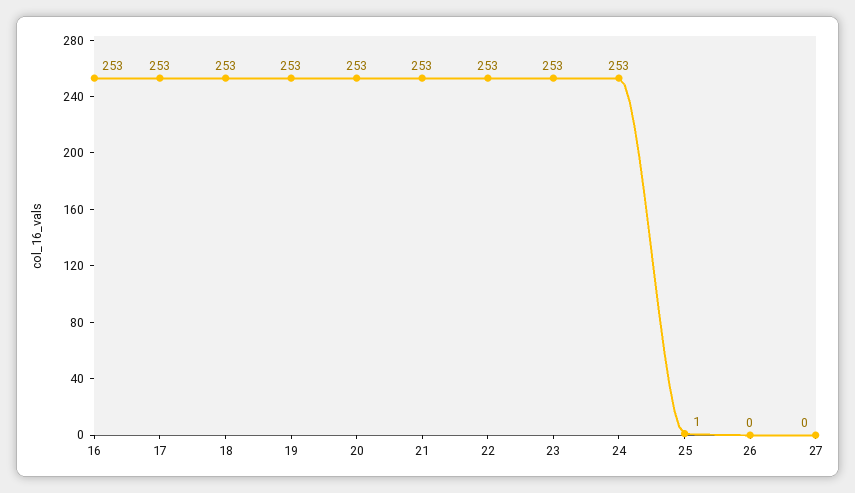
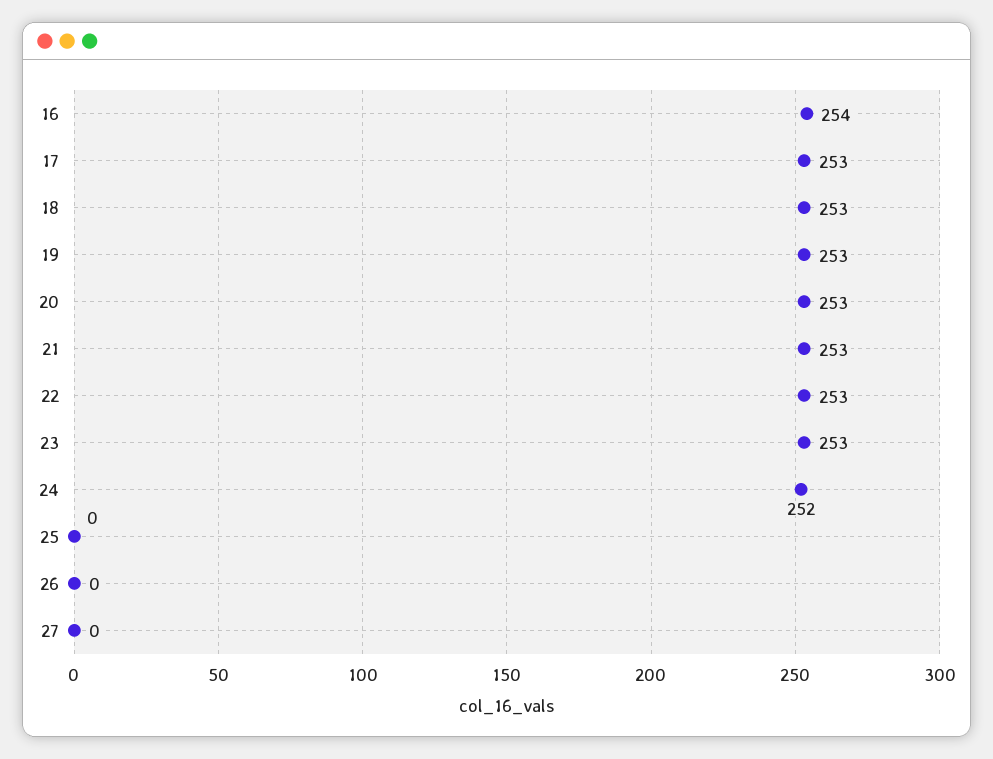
16: 253 -> 254
24: 253 -> 252
25: 1 -> 0

